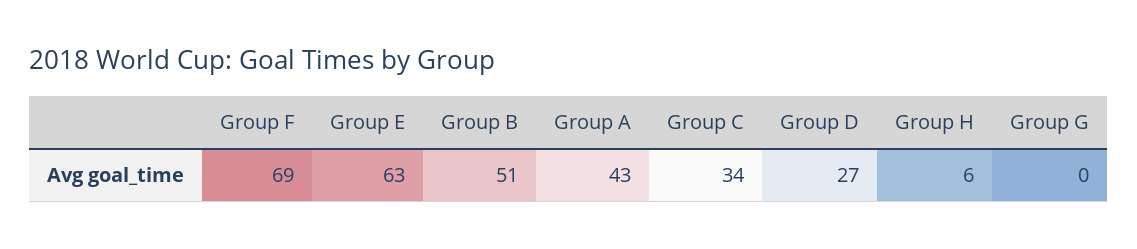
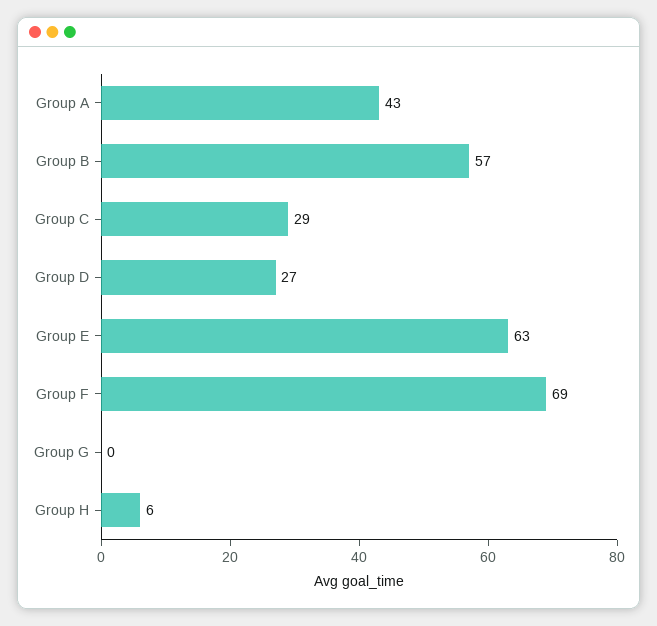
Group B: 51 -> 57
Group C: 34 -> 29

